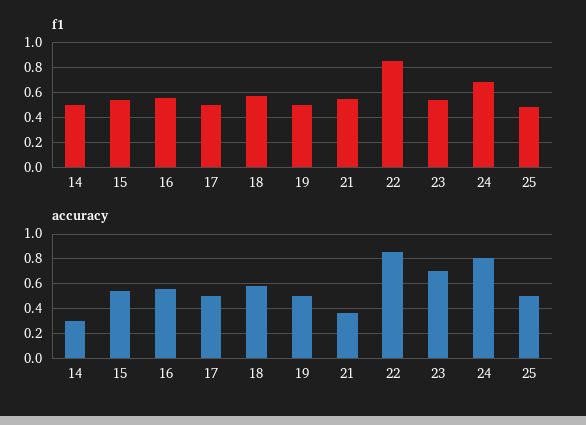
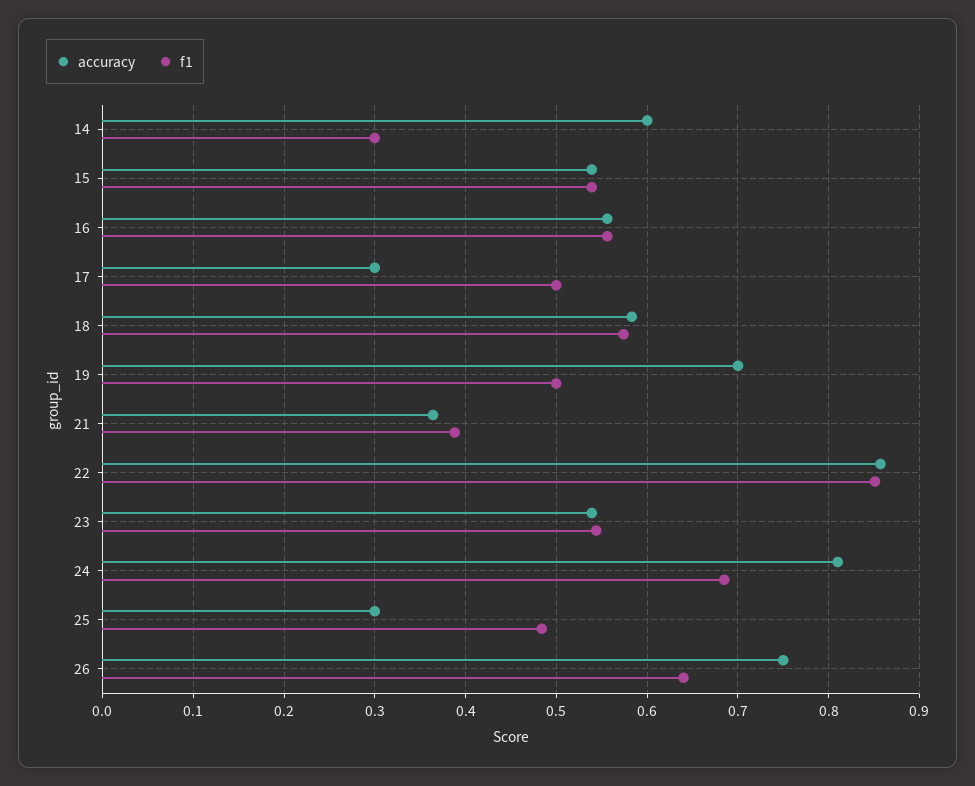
f1, 14: 0.5 -> 0.3
f1, 21: 0.55 -> 0.39
accuracy, 14: 0.3 -> 0.6
accuracy, 17: 0.5 -> 0.3
accuracy, 19: 0.5 -> 0.7
accuracy, 23: 0.7 -> 0.54
accuracy, 25: 0.5 -> 0.3
accuracy, 26: none -> 0.75
f1, 26: none -> 0.64

